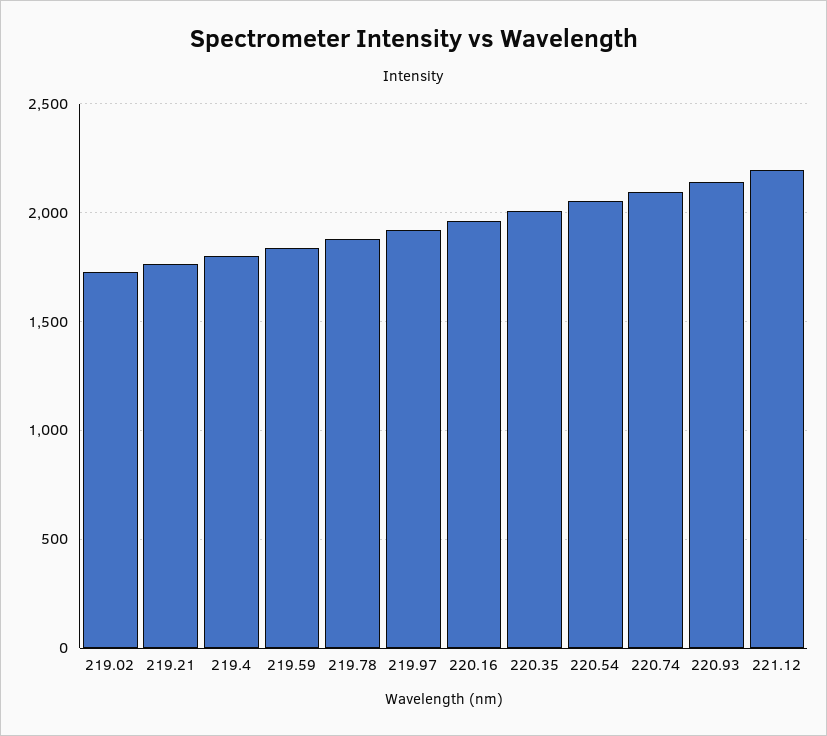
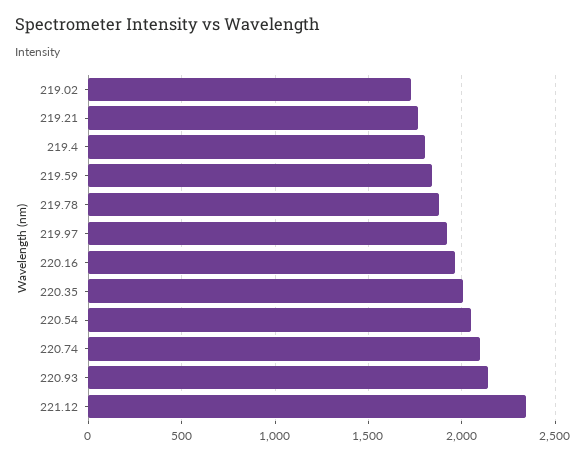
221.12: 2200 -> 2350

